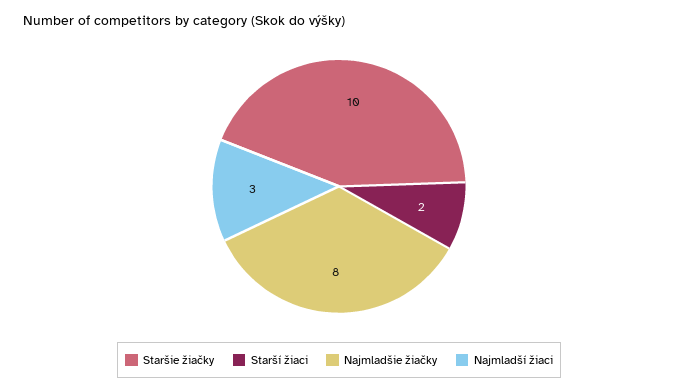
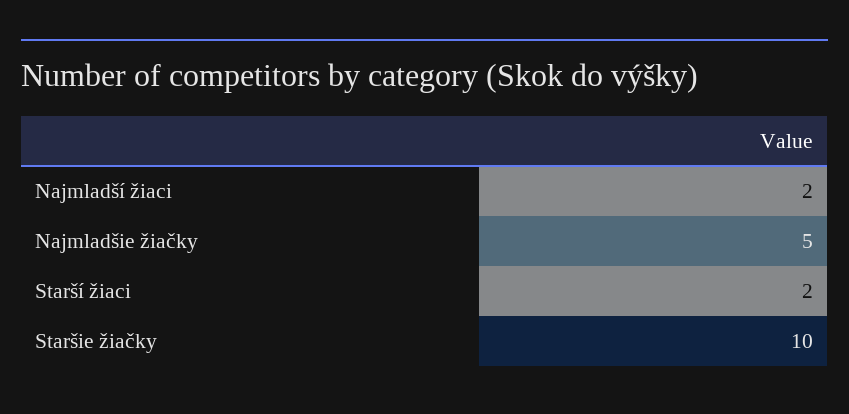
Najmladšie žiačky: 8 -> 5
Najmladší žiaci: 3 -> 2

